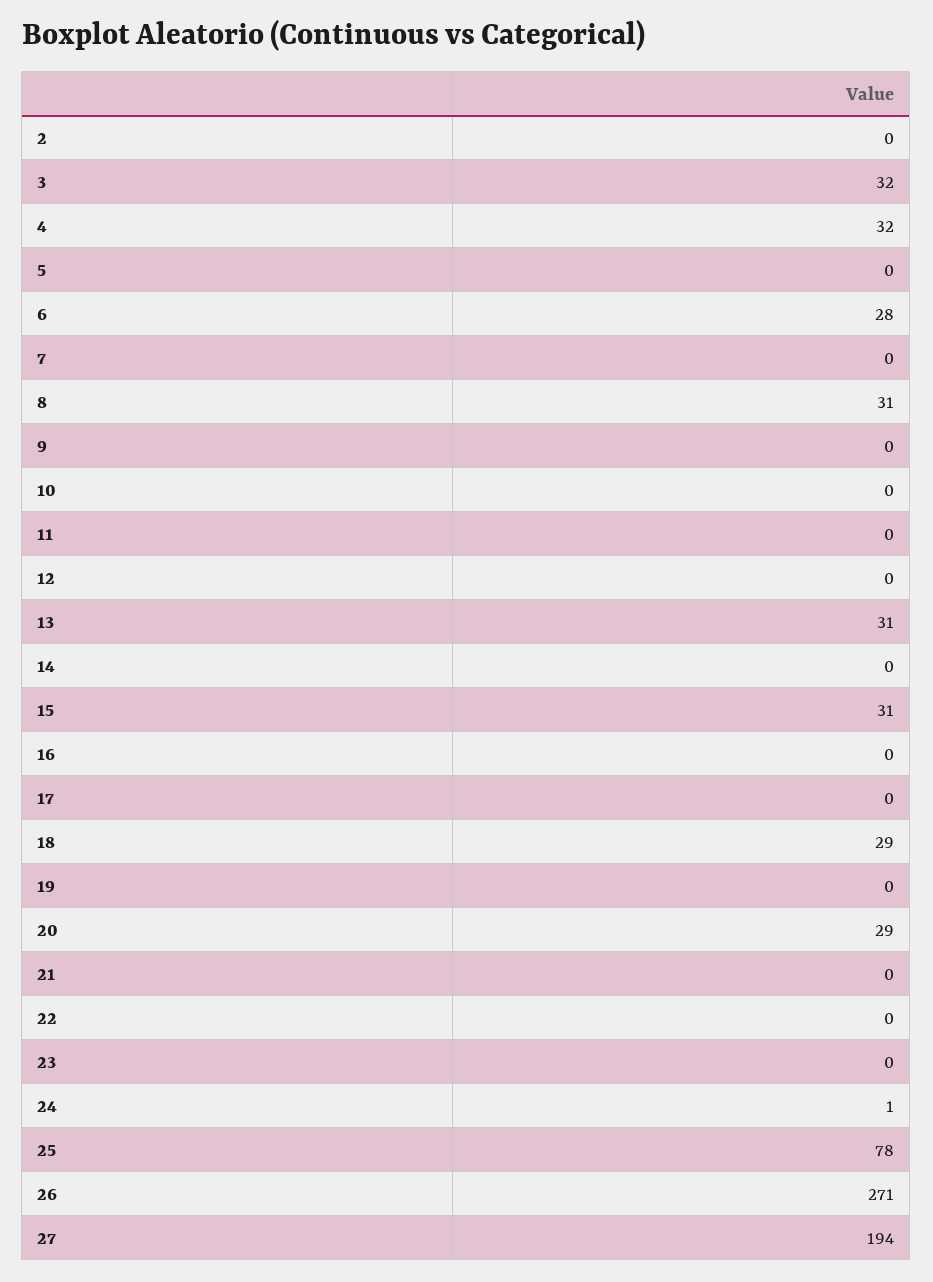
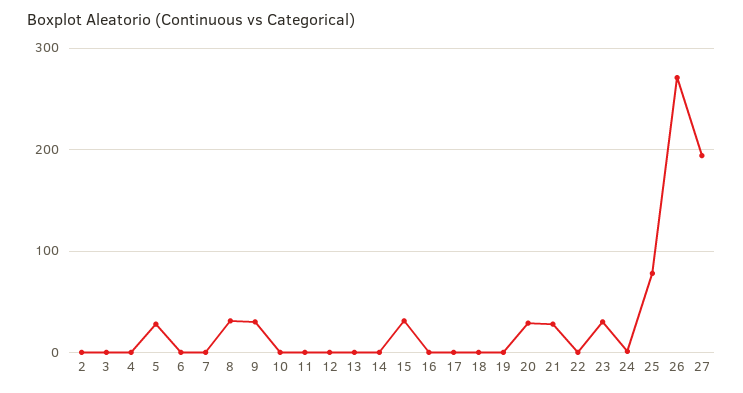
3: 32 -> 0
4: 32 -> 0
5: 0 -> 30
6: 28 -> 0
9: 0 -> 30
13: 31 -> 0
18: 29 -> 0
21: 0 -> 30
23: 0 -> 30

